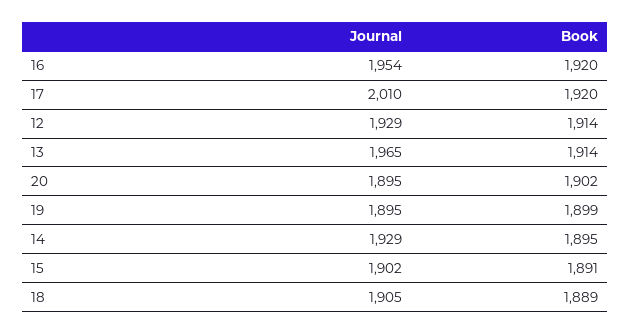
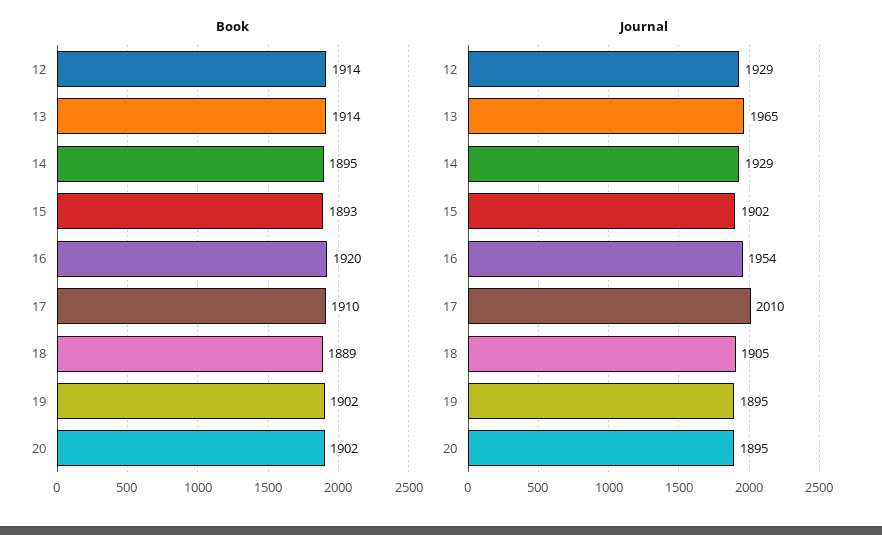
Book, 17: 1920 -> 1910
Book, 19: 1899 -> 1902
Book, 15: 1891 -> 1893

